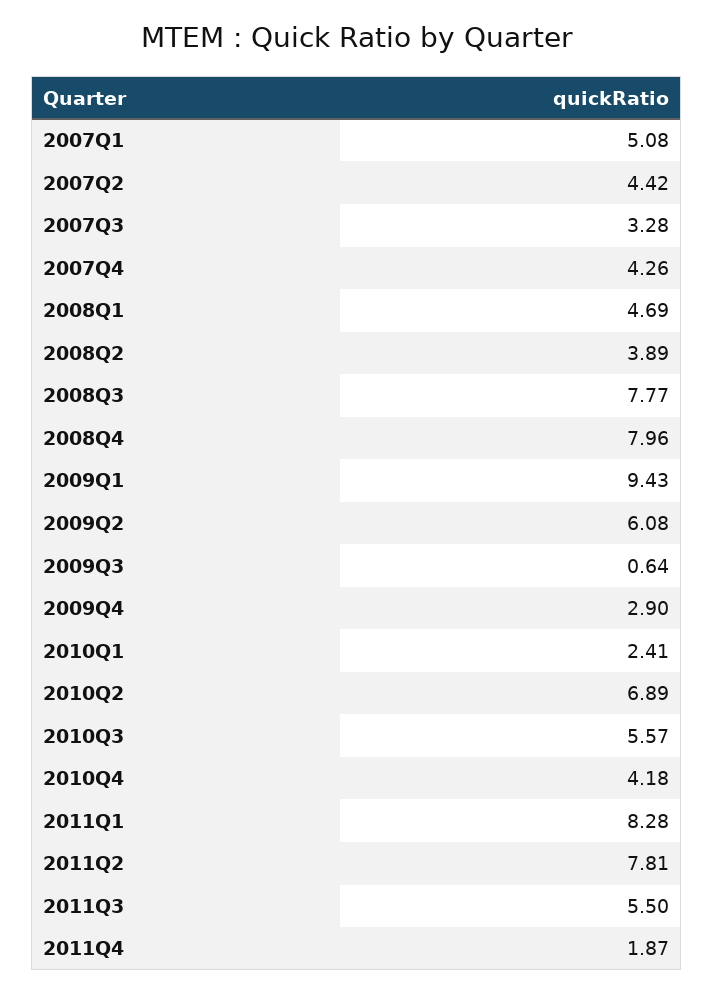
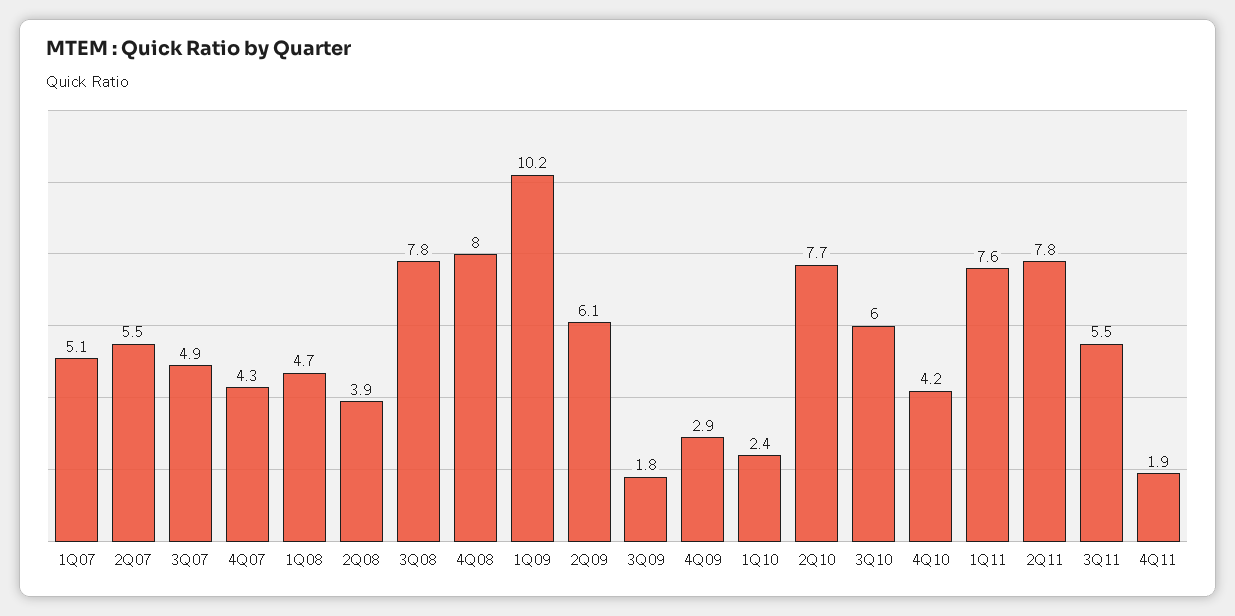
2007Q2: 4.42 -> 5.5
2007Q3: 3.28 -> 4.9
2009Q1: 9.43 -> 10.2
2009Q3: 0.64 -> 1.8
2010Q2: 6.89 -> 7.7
2010Q3: 5.57 -> 6
2011Q1: 8.28 -> 7.6

